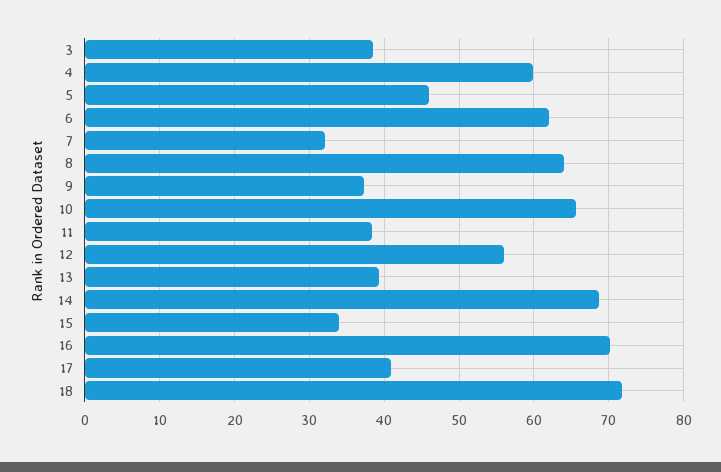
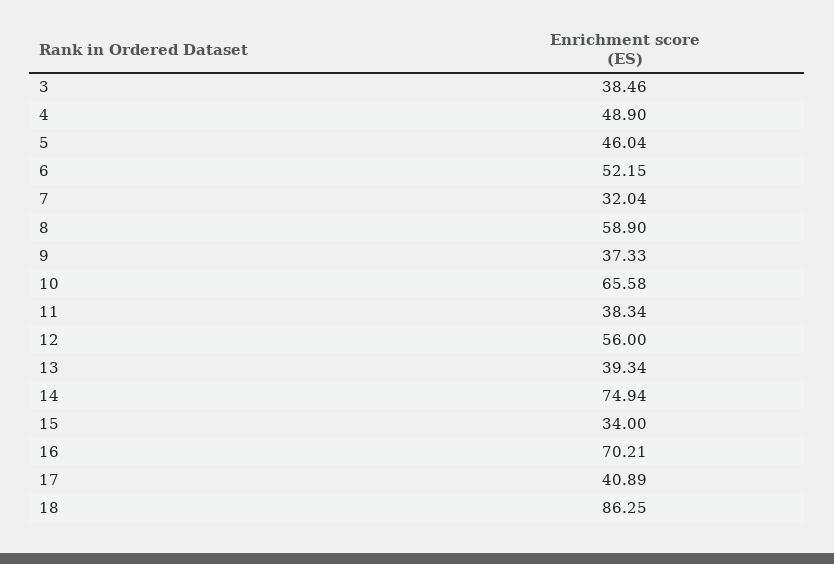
4: 60 -> 48.9
6: 62 -> 52.15
8: 64 -> 58.9
14: 69 -> 74.94
18: 72 -> 86.25

